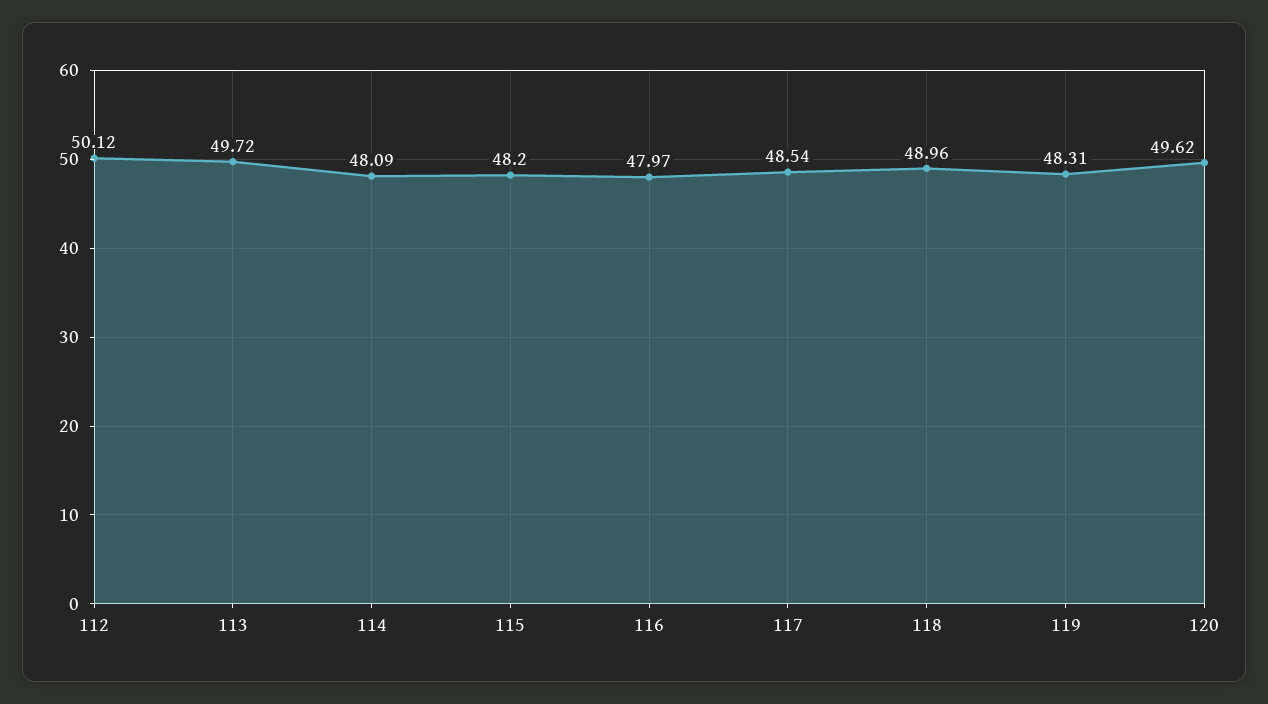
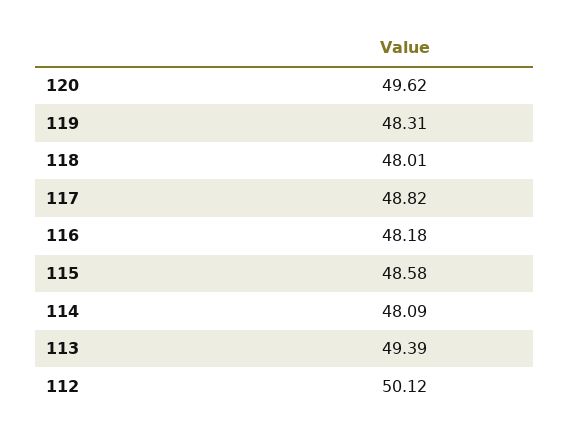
113: 49.72 -> 49.39
115: 48.2 -> 48.58
116: 47.97 -> 48.18
117: 48.54 -> 48.82
118: 48.96 -> 48.01

